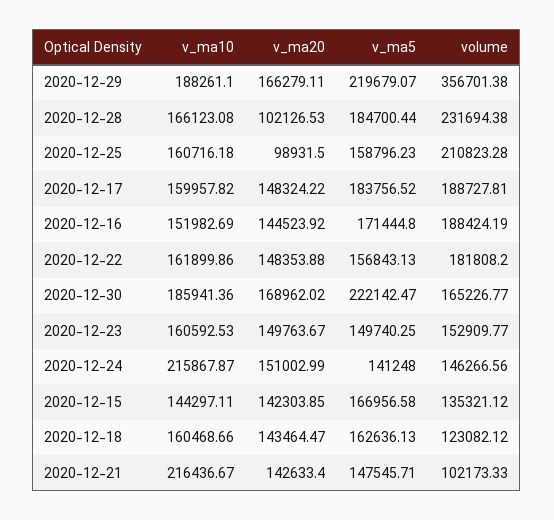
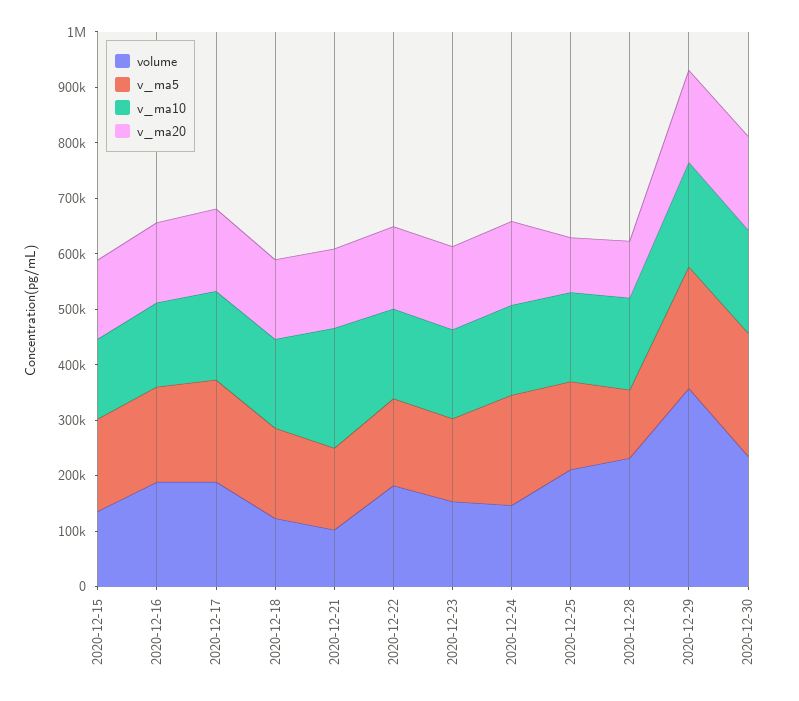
v_ma5, 2020-12-28: 184700.44 -> 120000
volume, 2020-12-30: 165226.77 -> 240000
v_ma10, 2020-12-24: 215867.87 -> 160000
v_ma5, 2020-12-24: 141248 -> 200000

